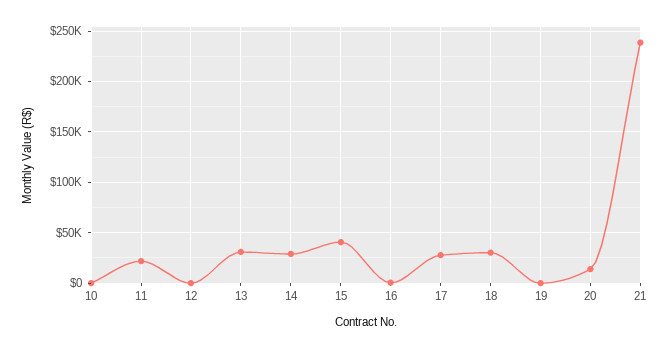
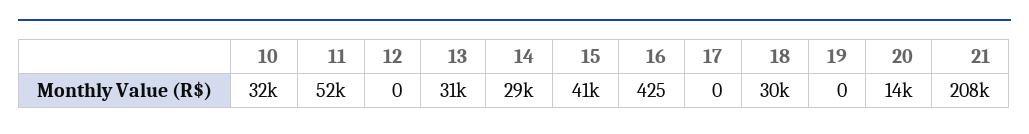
10: 0 -> 32000
11: 20000 -> 52000
17: 30000 -> 0
21: 240000 -> 208000

